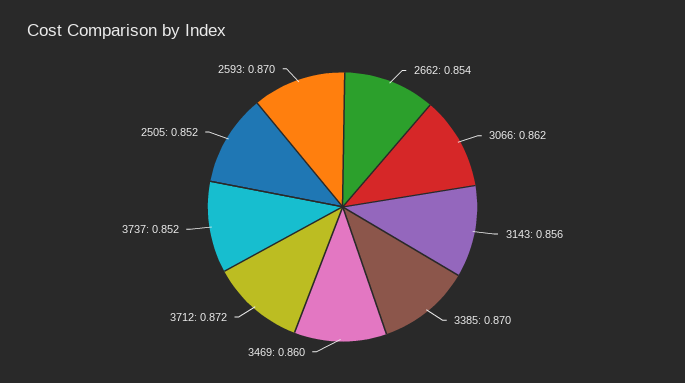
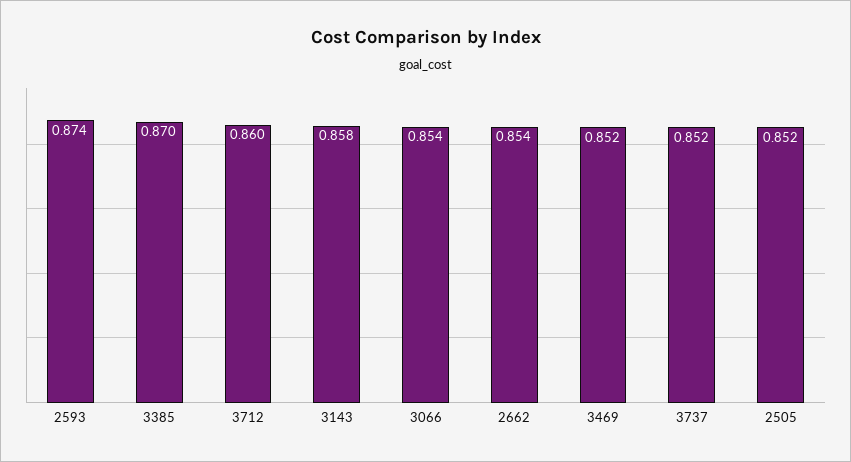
3066: 0.862 -> 0.854
3143: 0.856 -> 0.858
3469: 0.86 -> 0.852
3712: 0.872 -> 0.86
2593: 0.87 -> 0.874

